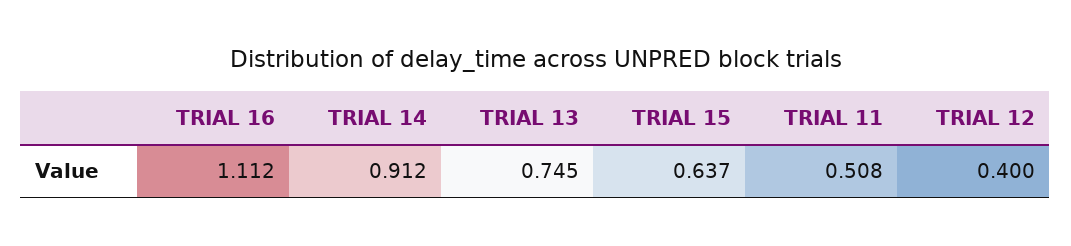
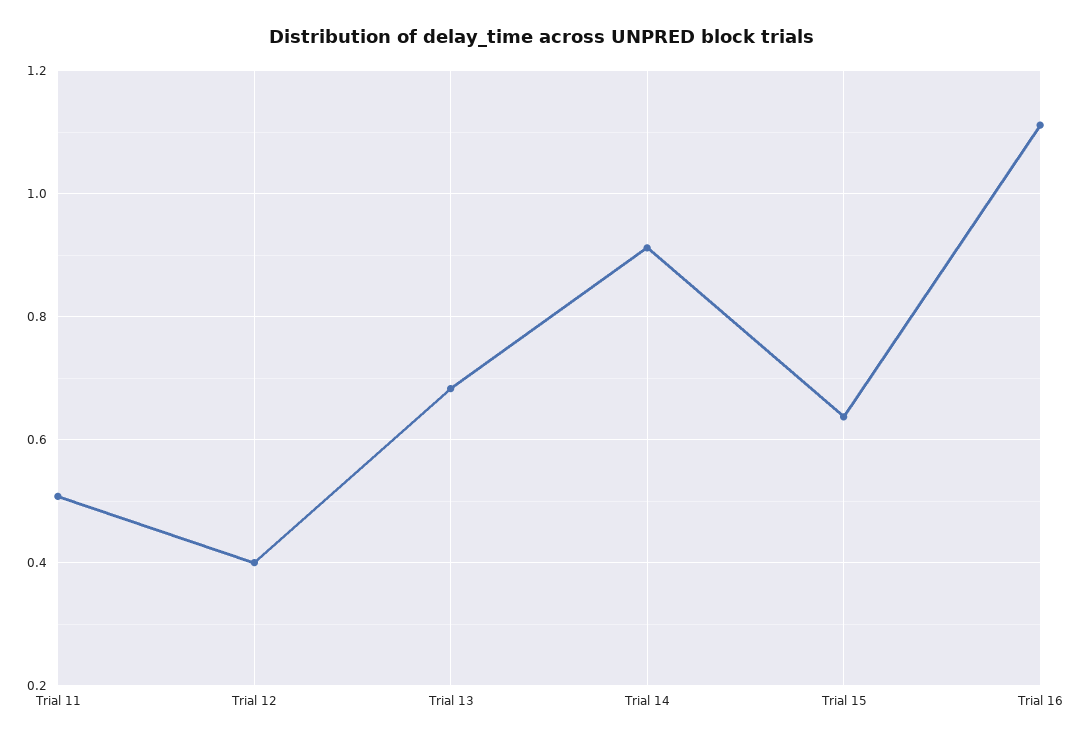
TRIAL 13: 0.745 -> 0.68

